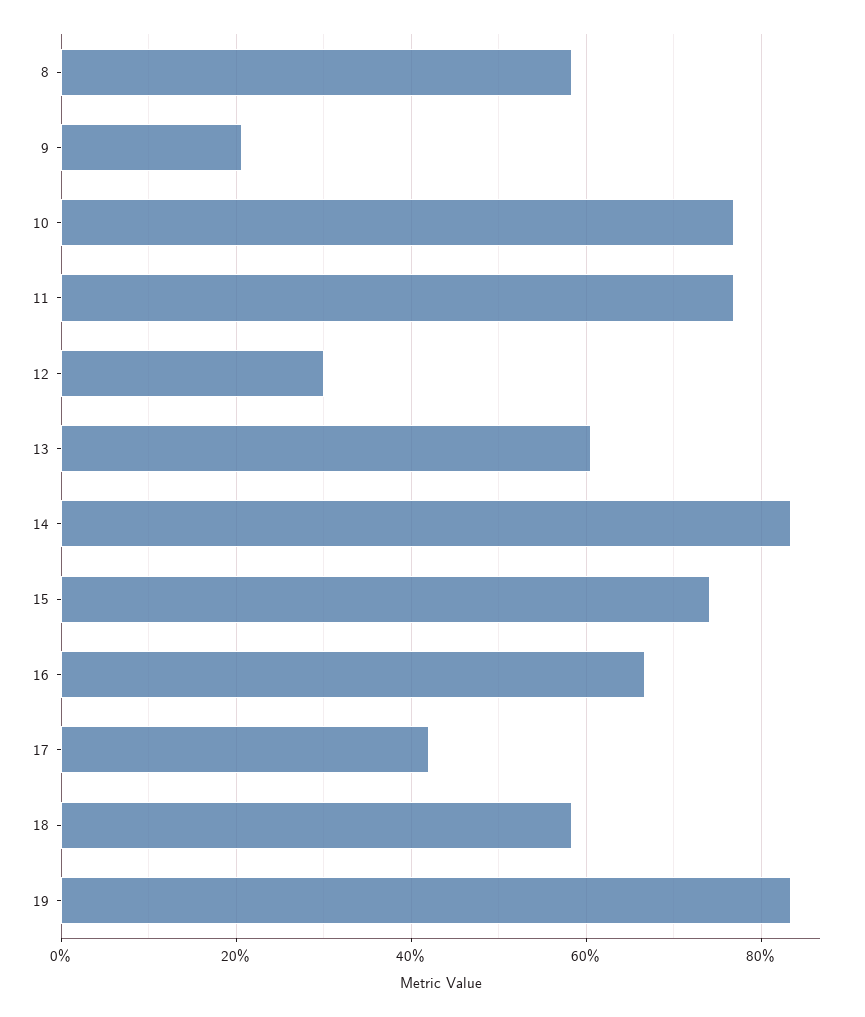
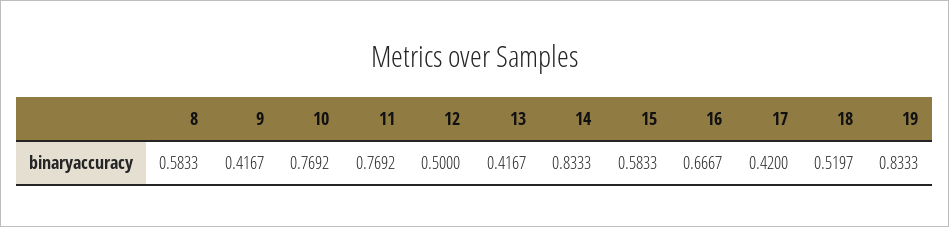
9: 0.2 -> 0.4167
12: 0.3 -> 0.5
13: 0.6 -> 0.4167
15: 0.74 -> 0.5833
18: 0.58 -> 0.5197

